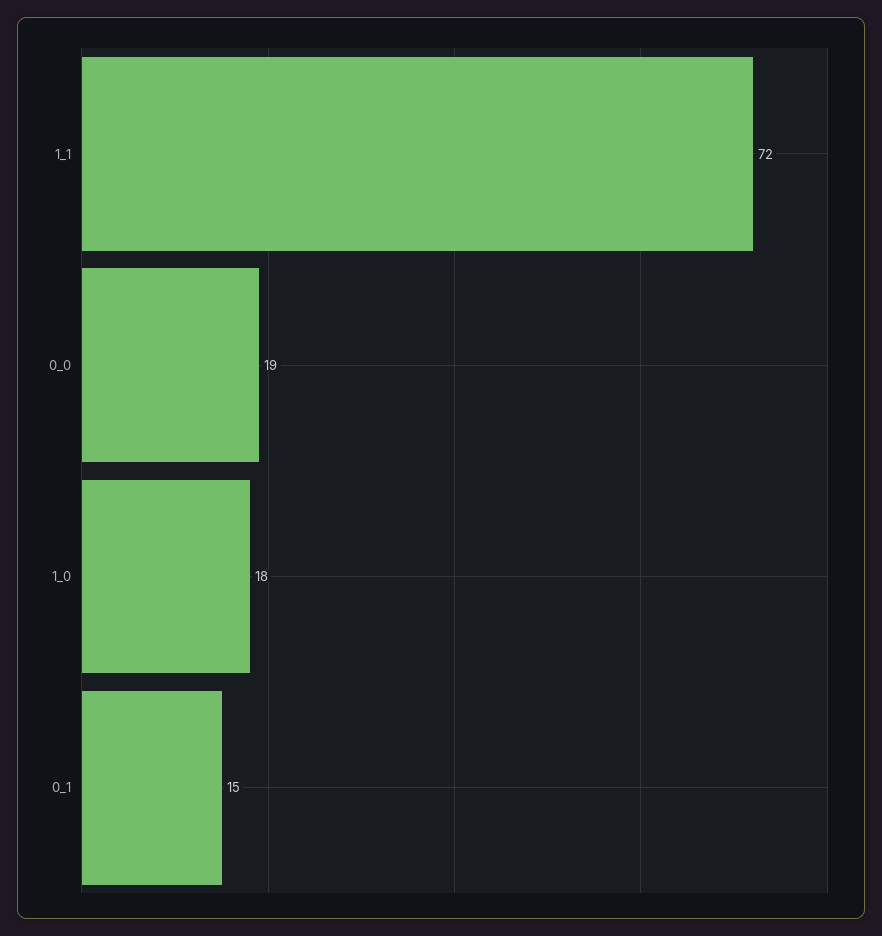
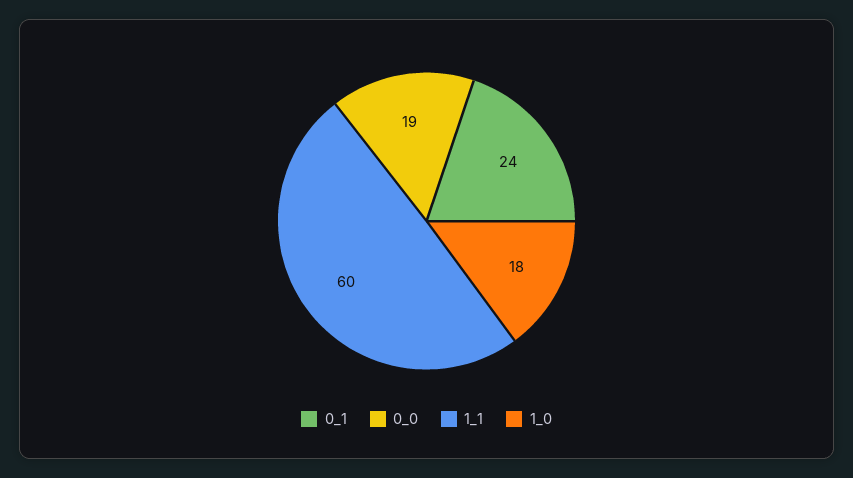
1_1: 72 -> 60
0_1: 15 -> 24

